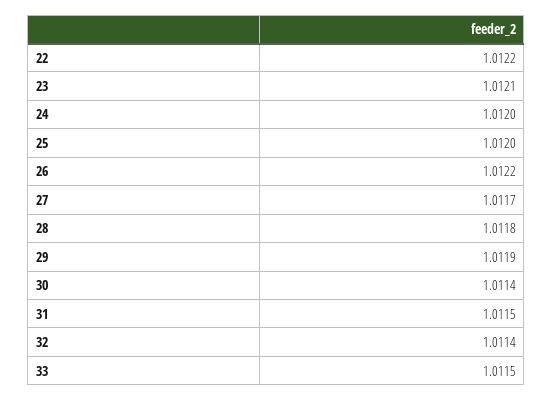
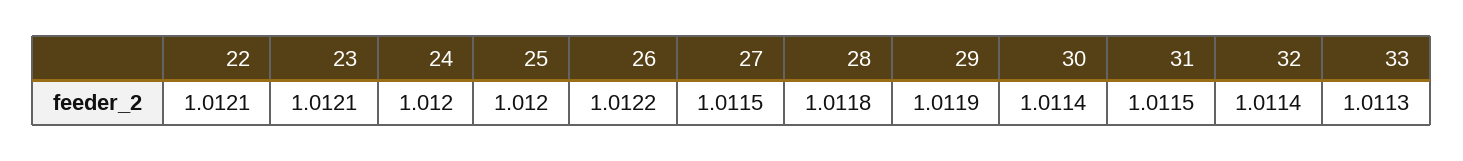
22: 1.0122 -> 1.0121
27: 1.0117 -> 1.0115
33: 1.0115 -> 1.0113

